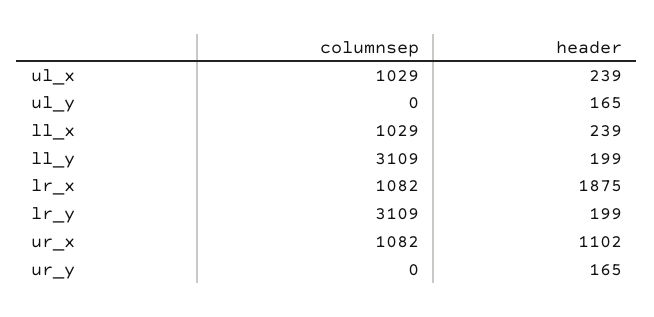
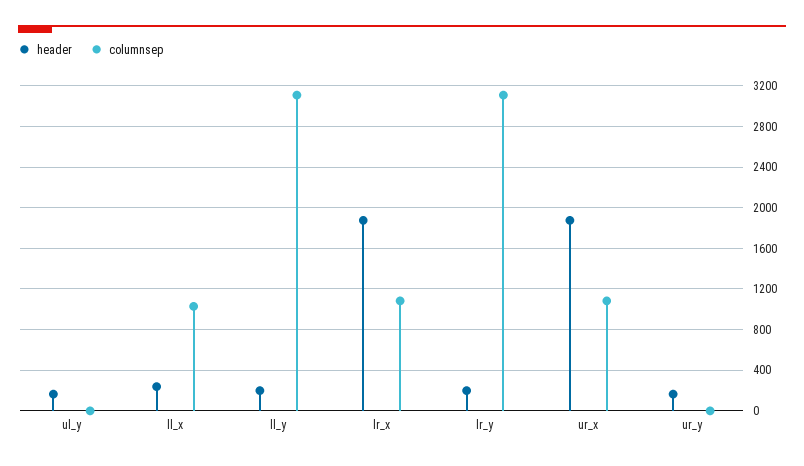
columnsep, ul_x: 1029 -> none
header, ul_x: 239 -> none
header, ur_x: 1102 -> 1900

